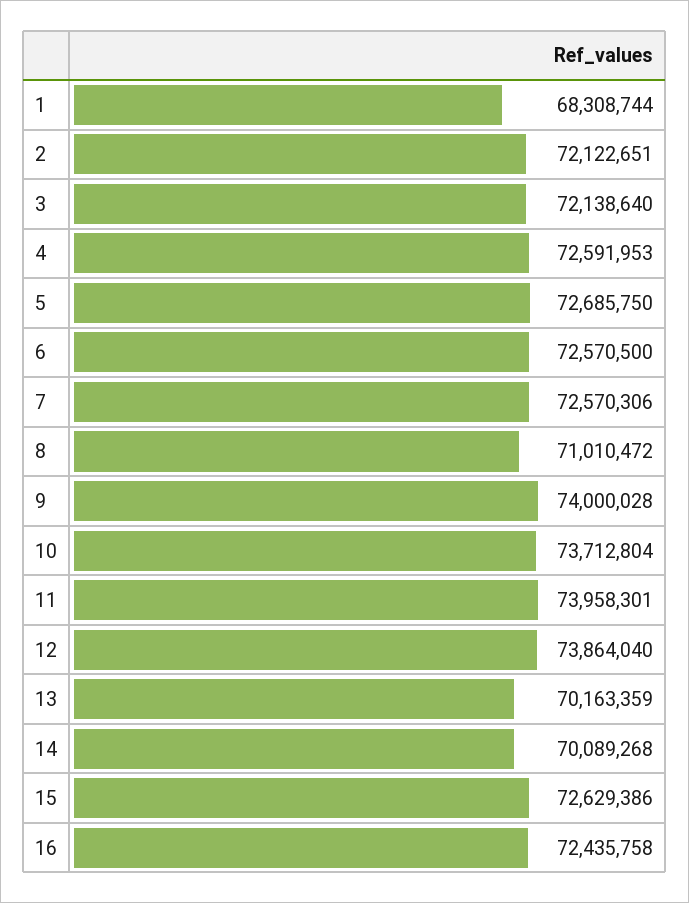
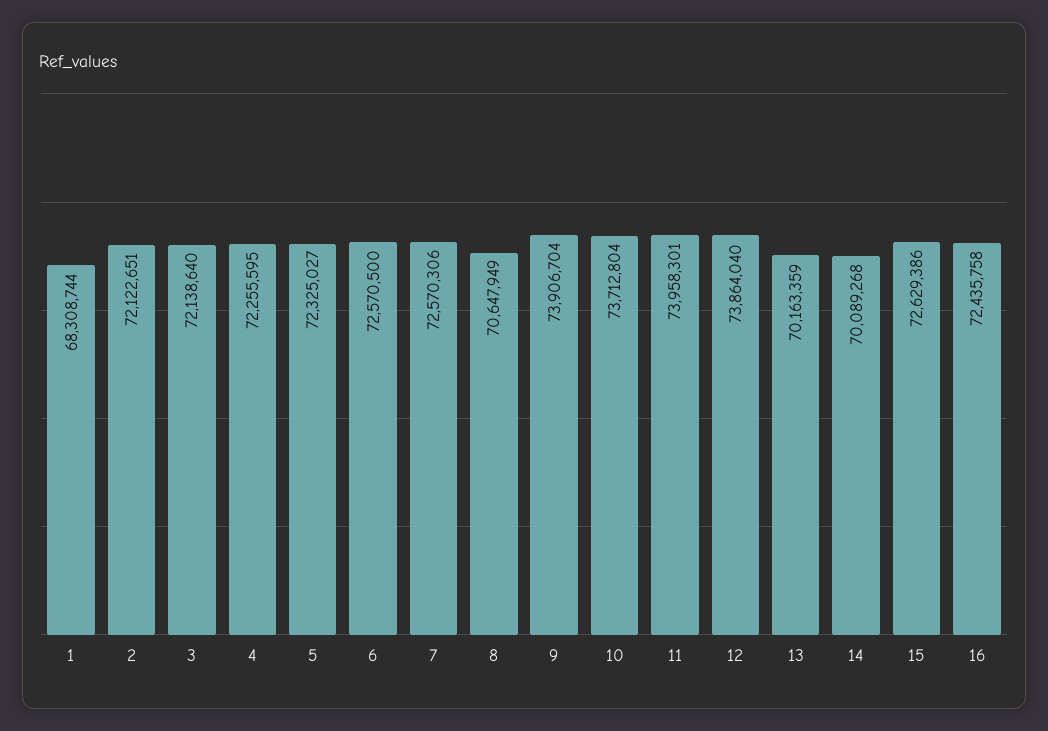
4: 72591953 -> 72255595
5: 72685750 -> 72325027
8: 71010472 -> 70647949
9: 74000028 -> 73906704

